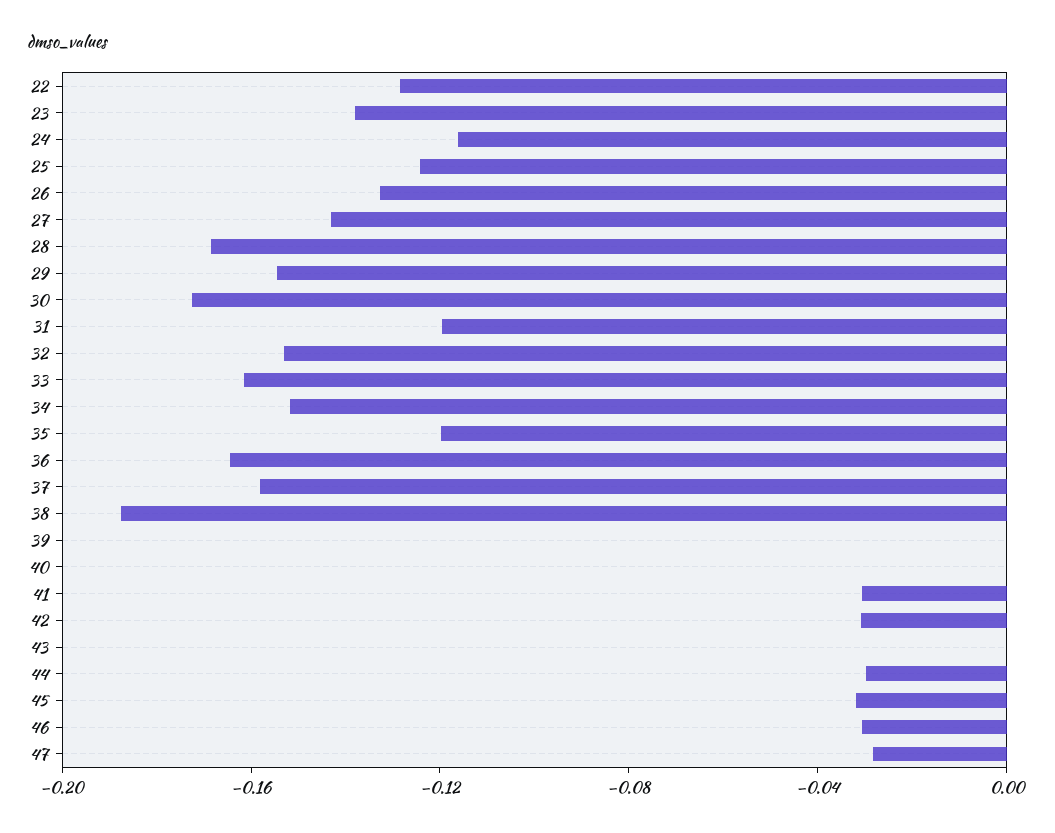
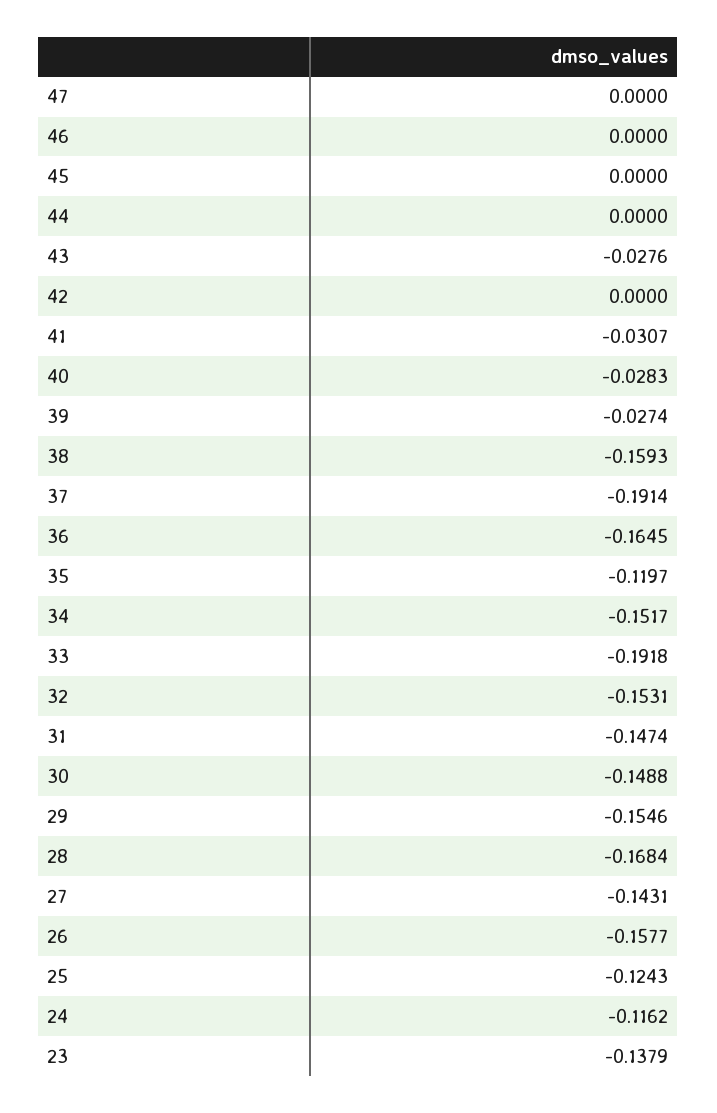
22: -0.13 -> none
26: -0.13 -> -0.1577
30: -0.17 -> -0.1488
31: -0.12 -> -0.1474
33: -0.16 -> -0.1918
37: -0.16 -> -0.1914
38: -0.19 -> -0.1593
39: 0 -> -0.0274
40: 0 -> -0.0283
42: -0.03 -> 0
43: 0 -> -0.0276
44: -0.03 -> 0
45: -0.03 -> 0
46: -0.03 -> 0
47: -0.03 -> 0

